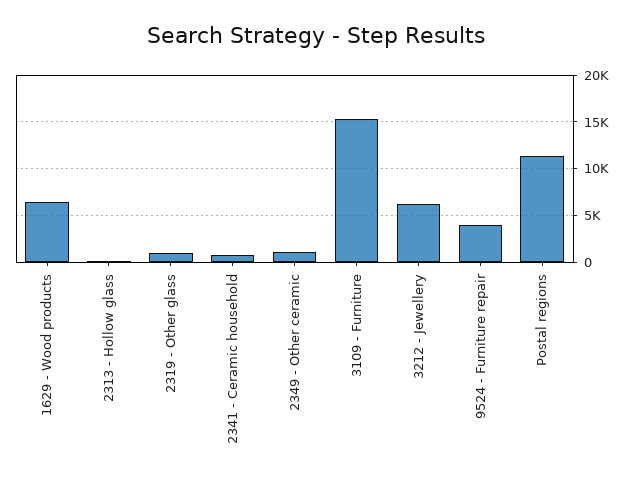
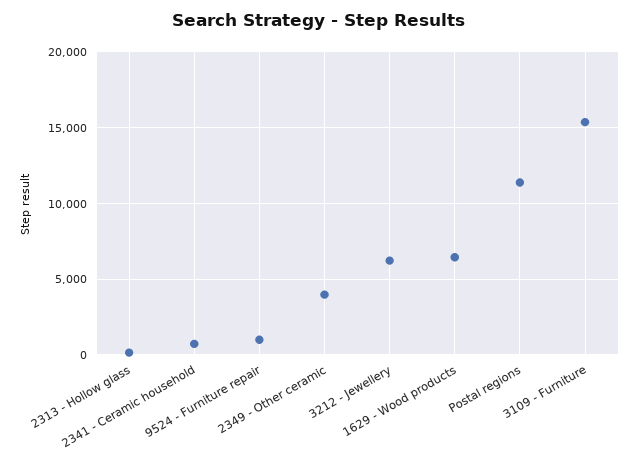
2319 - Other glass: 1000 -> none
2349 - Other ceramic: 1000 -> 4000
9524 - Furniture repair: 4000 -> 1000

